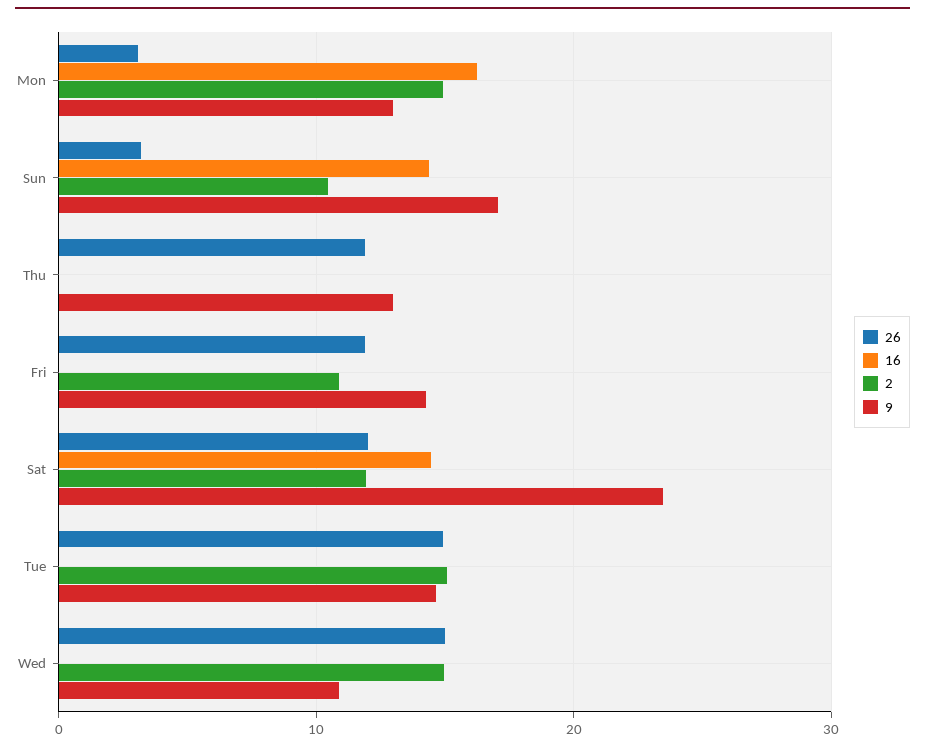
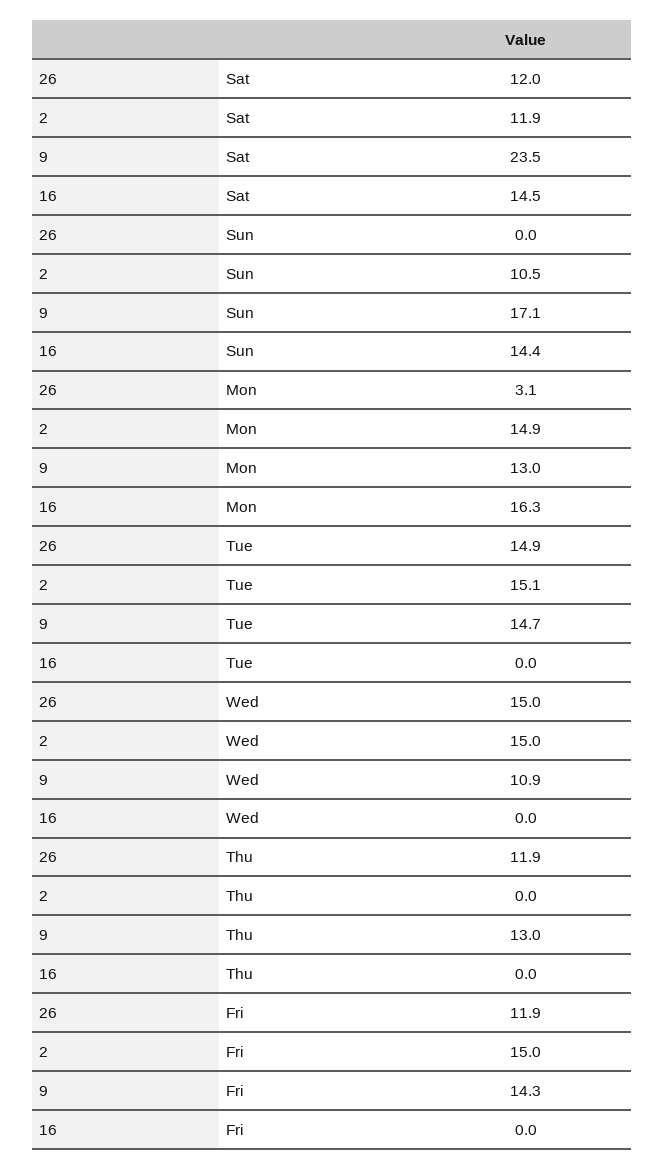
26, Sun: 3 -> 0
2, Fri: 11 -> 15

